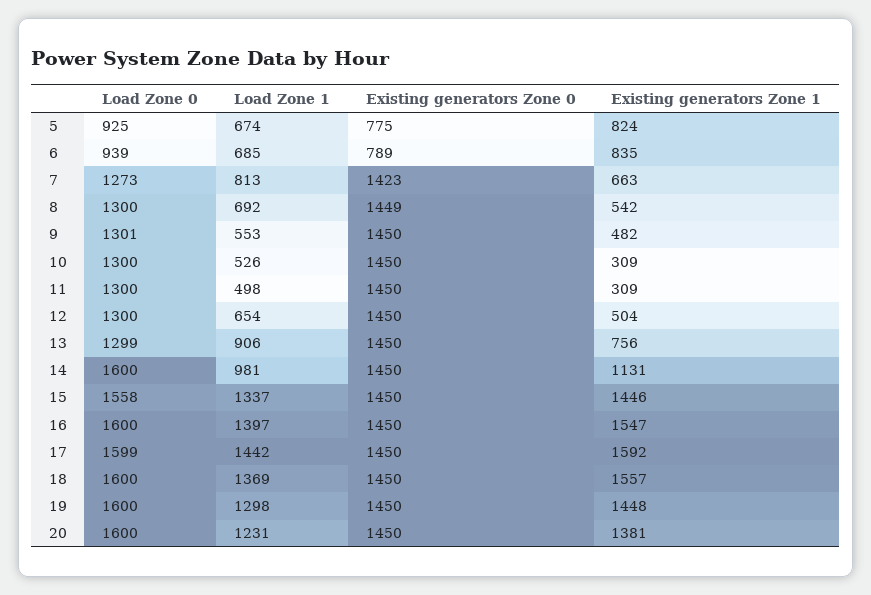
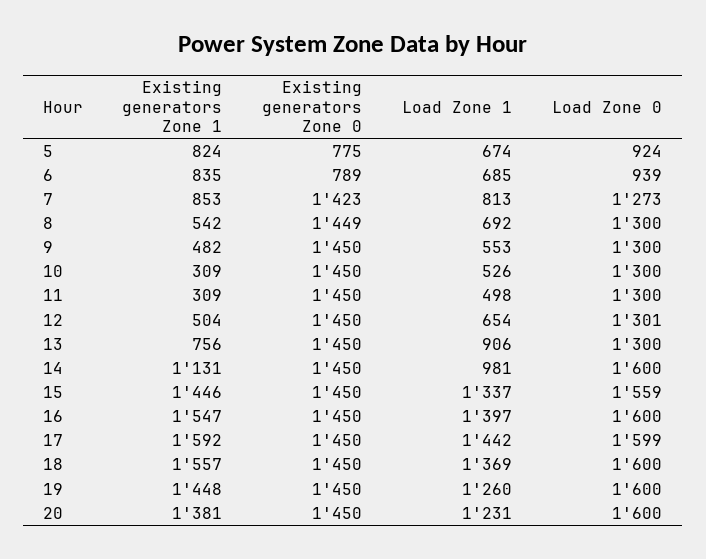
Load Zone 0, 5: 925 -> 924
Existing generators Zone 1, 7: 663 -> 853
Load Zone 0, 9: 1301 -> 1300
Load Zone 0, 12: 1300 -> 1301
Load Zone 0, 13: 1299 -> 1300
Load Zone 0, 15: 1558 -> 1559
Load Zone 1, 19: 1298 -> 1260

